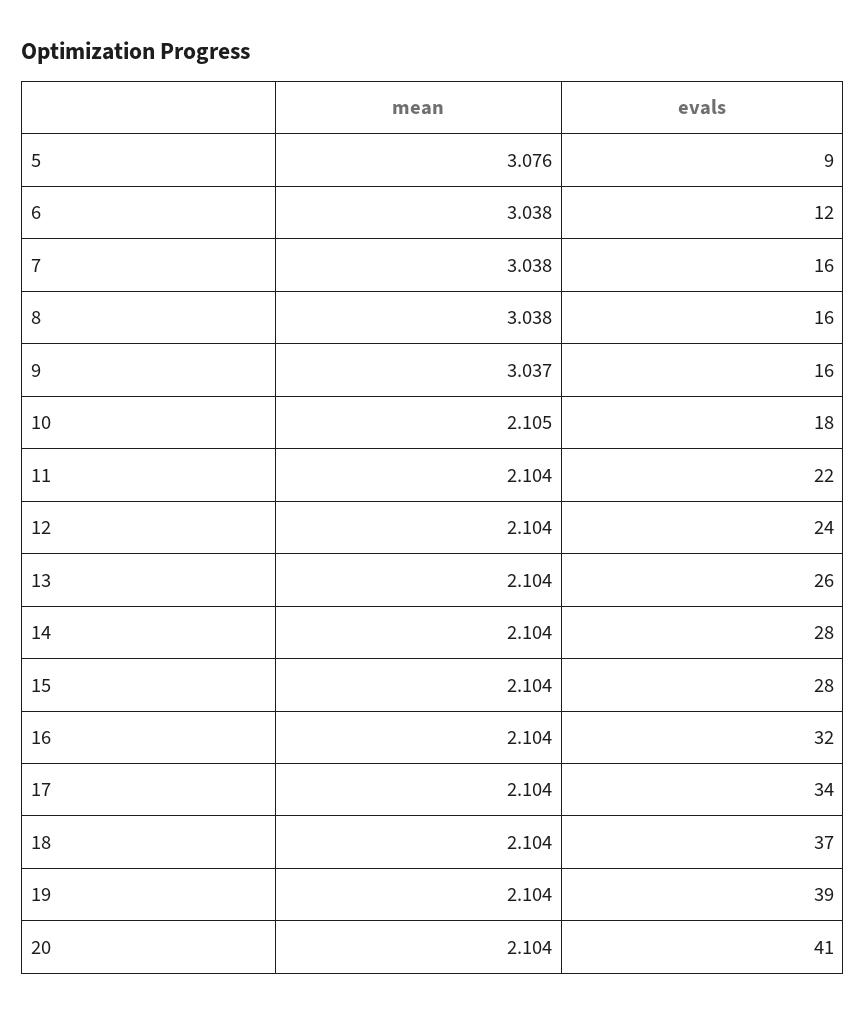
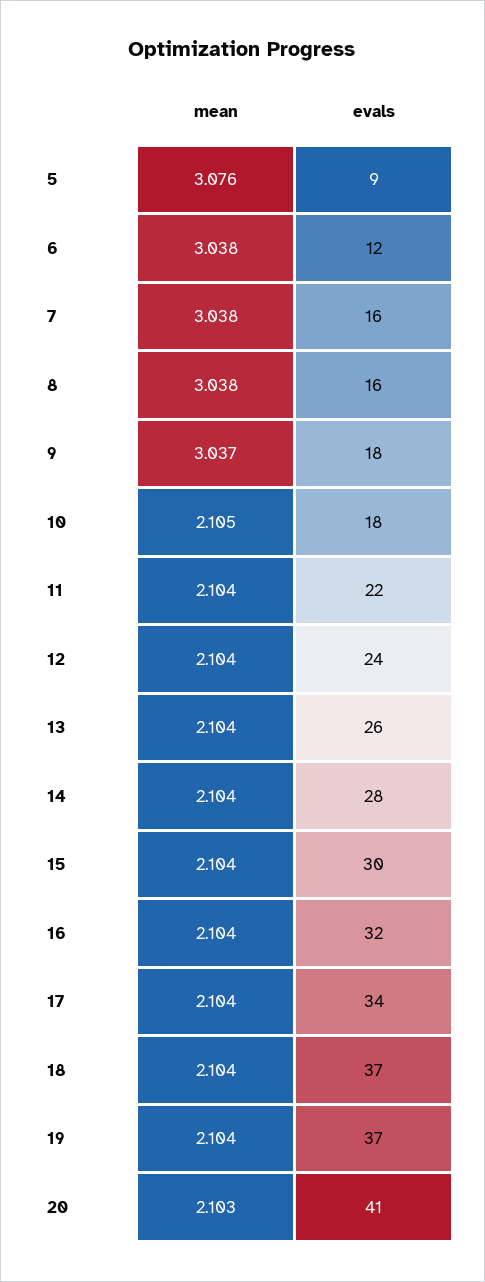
evals, 9: 16 -> 18
evals, 15: 28 -> 30
evals, 19: 39 -> 37
mean, 20: 2.104 -> 2.103

